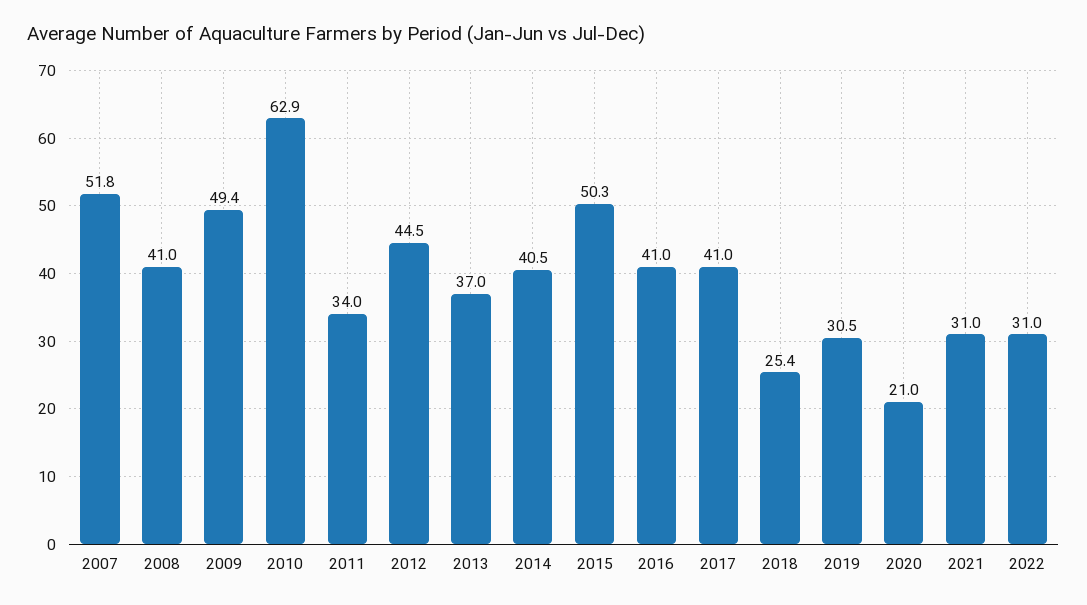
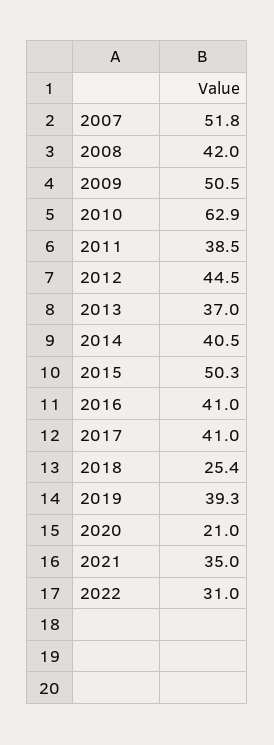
2008: 41 -> 42
2009: 49.4 -> 50.5
2011: 34 -> 38.5
2019: 30.5 -> 39.3
2021: 31 -> 35

